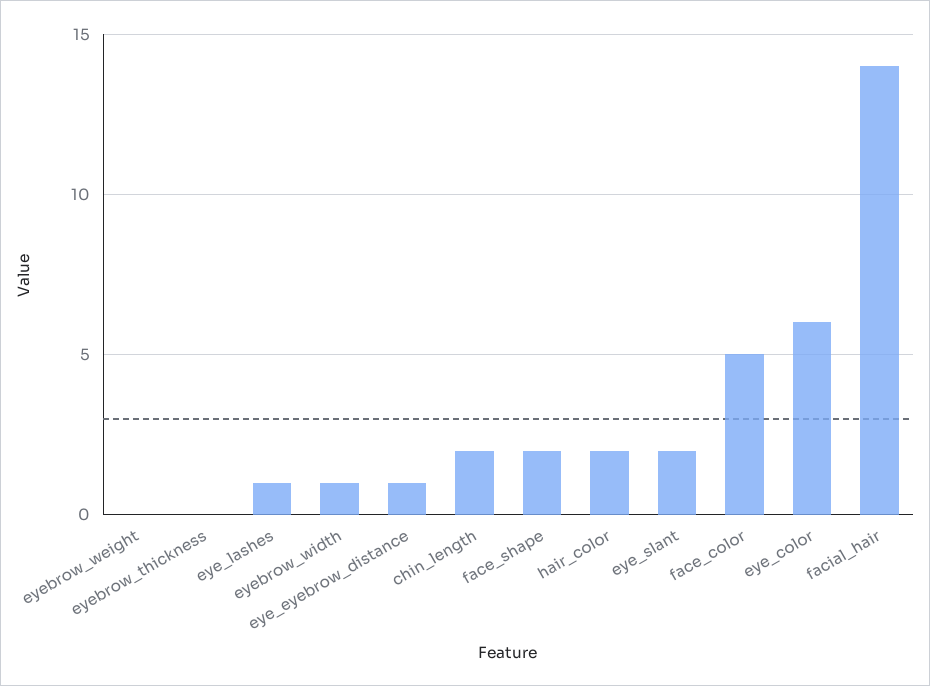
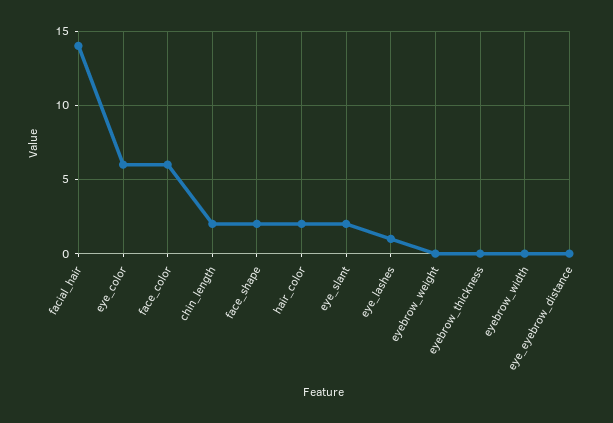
eyebrow_width: 1 -> 0
eye_eyebrow_distance: 1 -> 0
face_color: 5 -> 6

